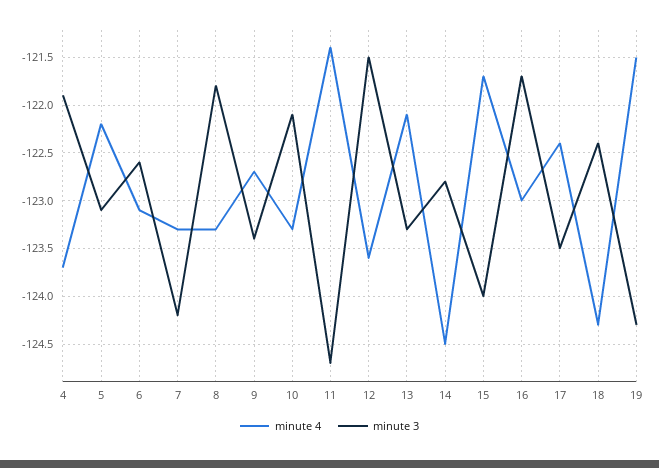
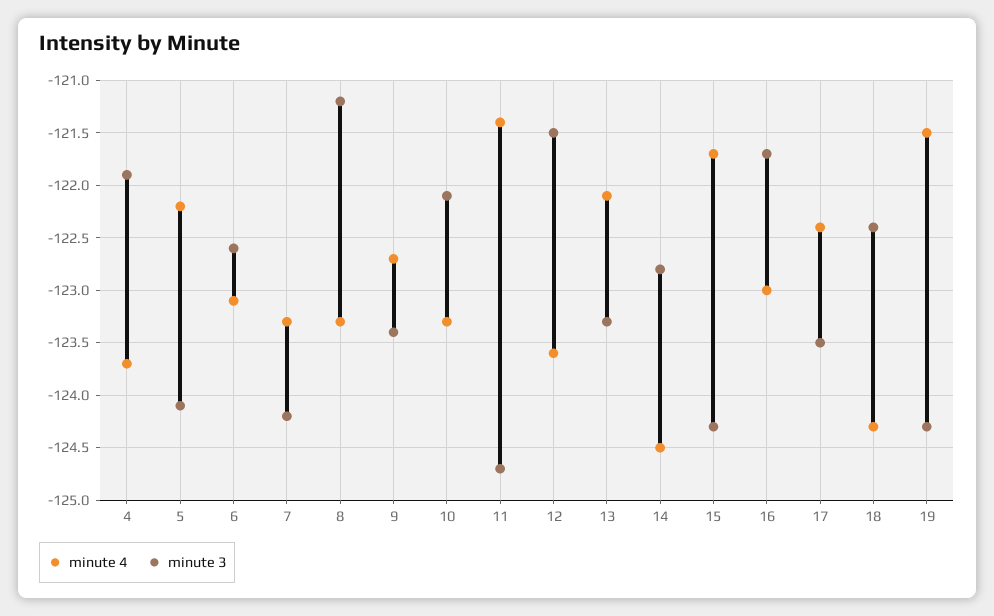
minute 3, 5: -123.1 -> -124.1
minute 3, 8: -121.8 -> -121.2
minute 3, 15: -124 -> -124.3

